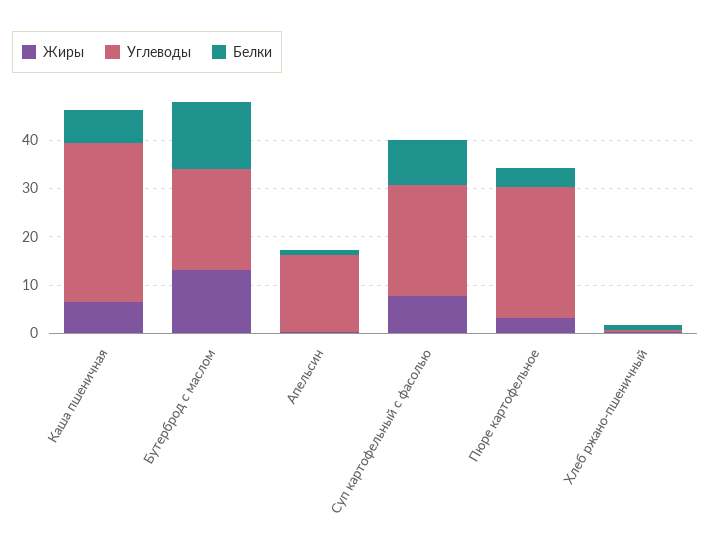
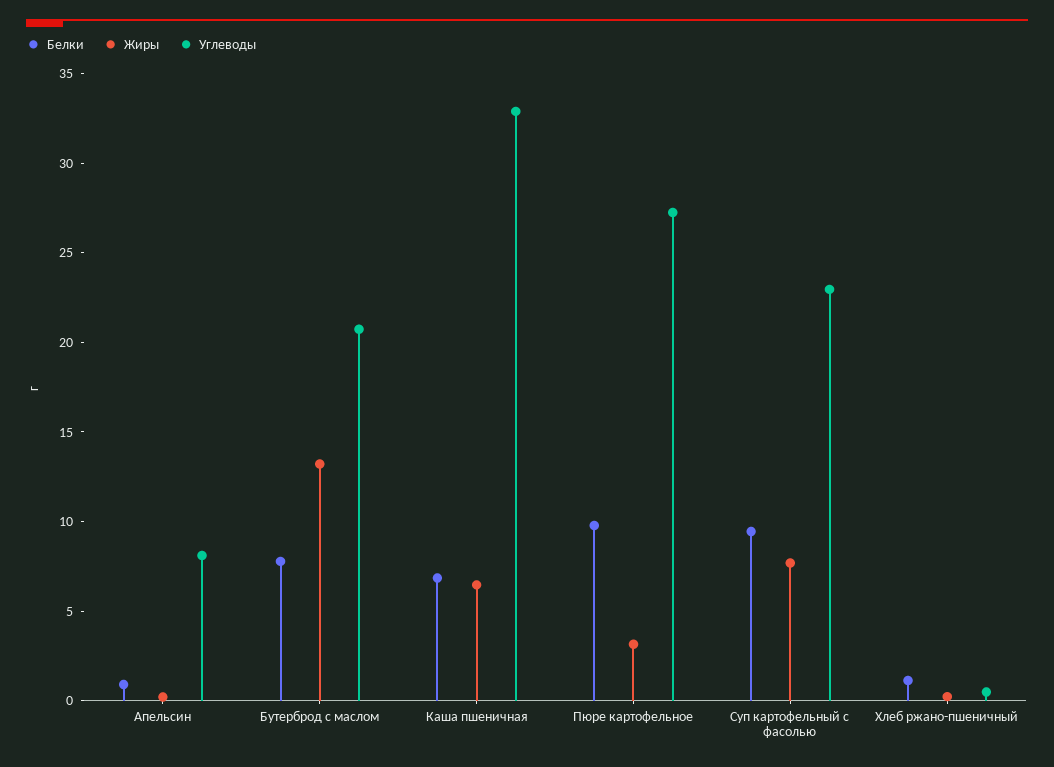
Белки, Бутерброд с маслом: 14 -> 8
Углеводы, Апельсин: 16 -> 8
Белки, Пюре картофельное: 4 -> 10

